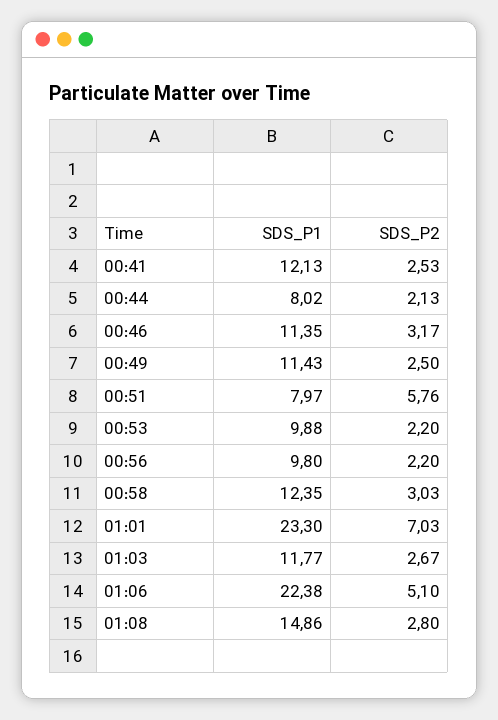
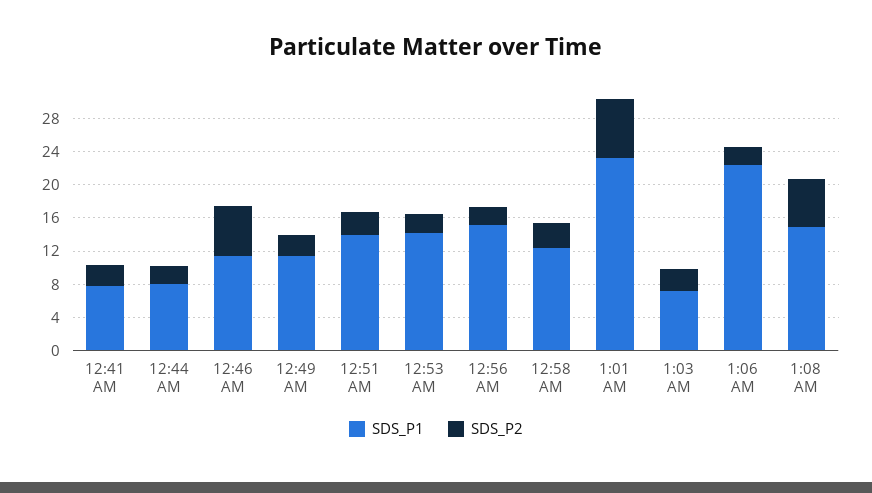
SDS_P1, 00:41: 12.13 -> 8
SDS_P2, 00:46: 3.17 -> 6
SDS_P1, 00:51: 7.97 -> 14
SDS_P2, 00:51: 5.76 -> 3
SDS_P1, 00:53: 9.88 -> 14
SDS_P1, 00:56: 9.8 -> 15
SDS_P1, 01:03: 11.77 -> 7
SDS_P2, 01:06: 5.1 -> 2
SDS_P2, 01:08: 2.8 -> 6

